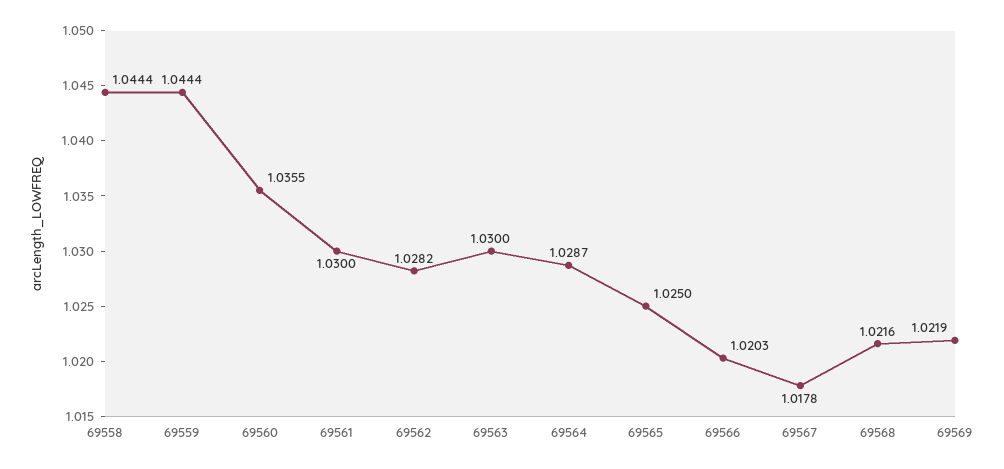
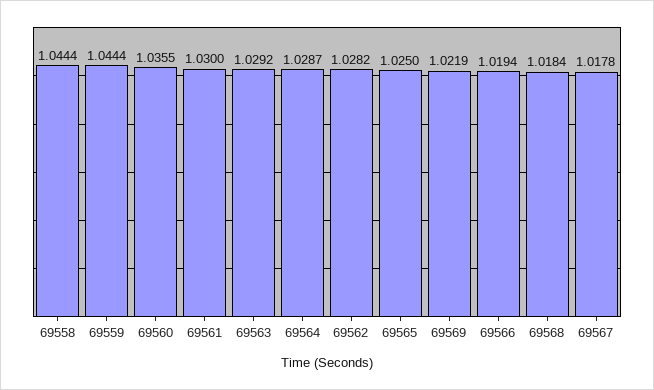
69563: 1.03 -> 1.0292
69566: 1.0203 -> 1.0194
69568: 1.0216 -> 1.0184

